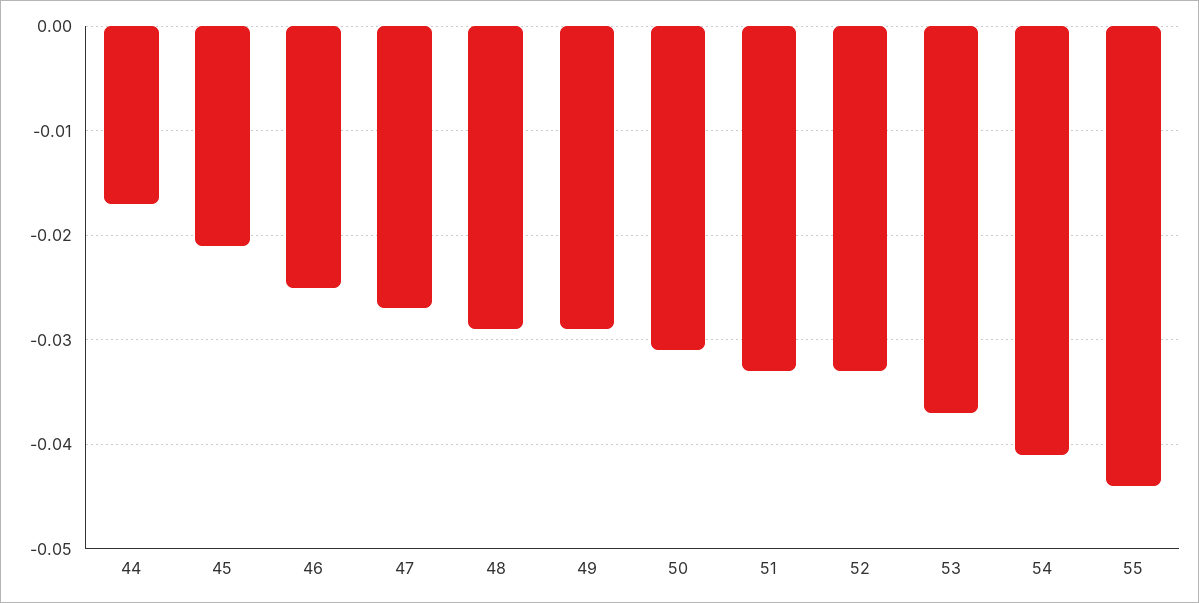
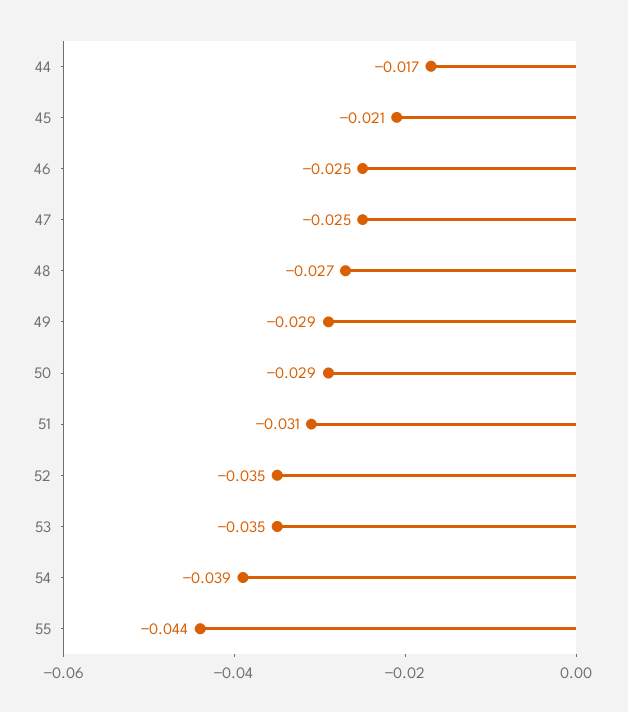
47: -0.027 -> -0.025
48: -0.029 -> -0.027
50: -0.031 -> -0.029
51: -0.033 -> -0.031
52: -0.033 -> -0.035
53: -0.037 -> -0.035
54: -0.041 -> -0.039

